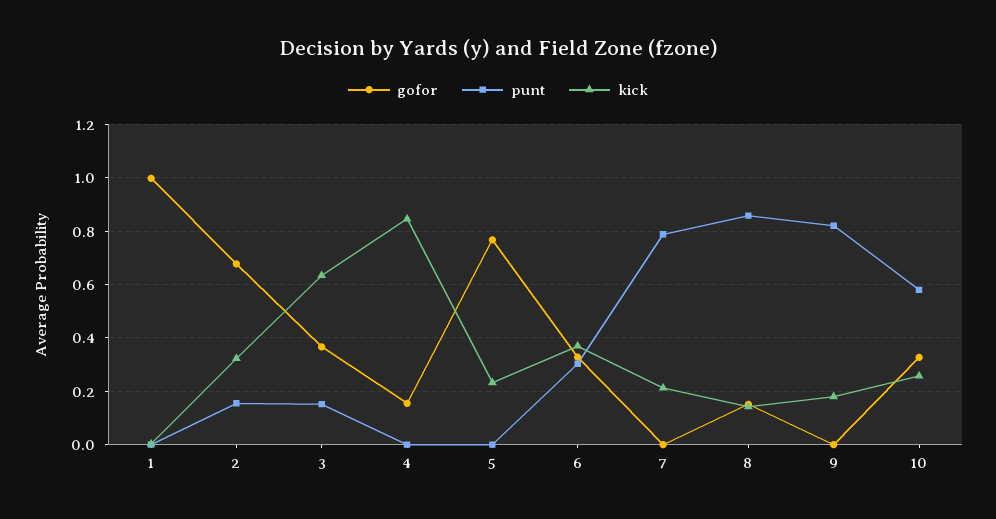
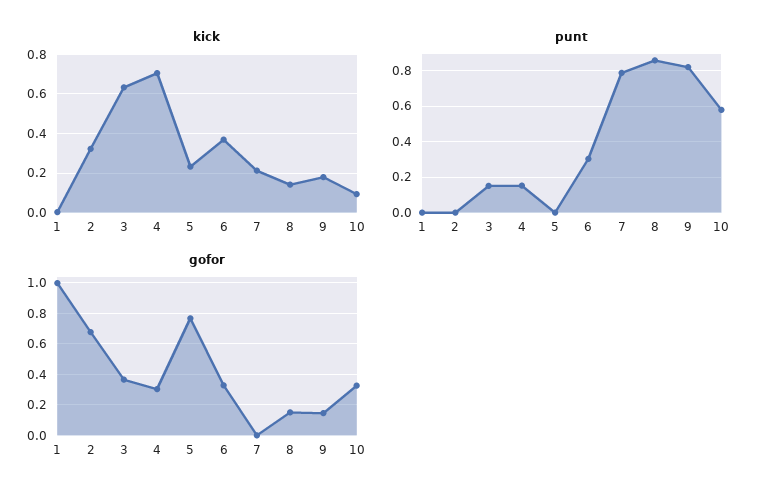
punt, 2: 0.15 -> 0
gofor, 4: 0.15 -> 0.3
punt, 4: 0 -> 0.15
kick, 4: 0.85 -> 0.7
gofor, 9: 0 -> 0.15
kick, 10: 0.25 -> 0.1

